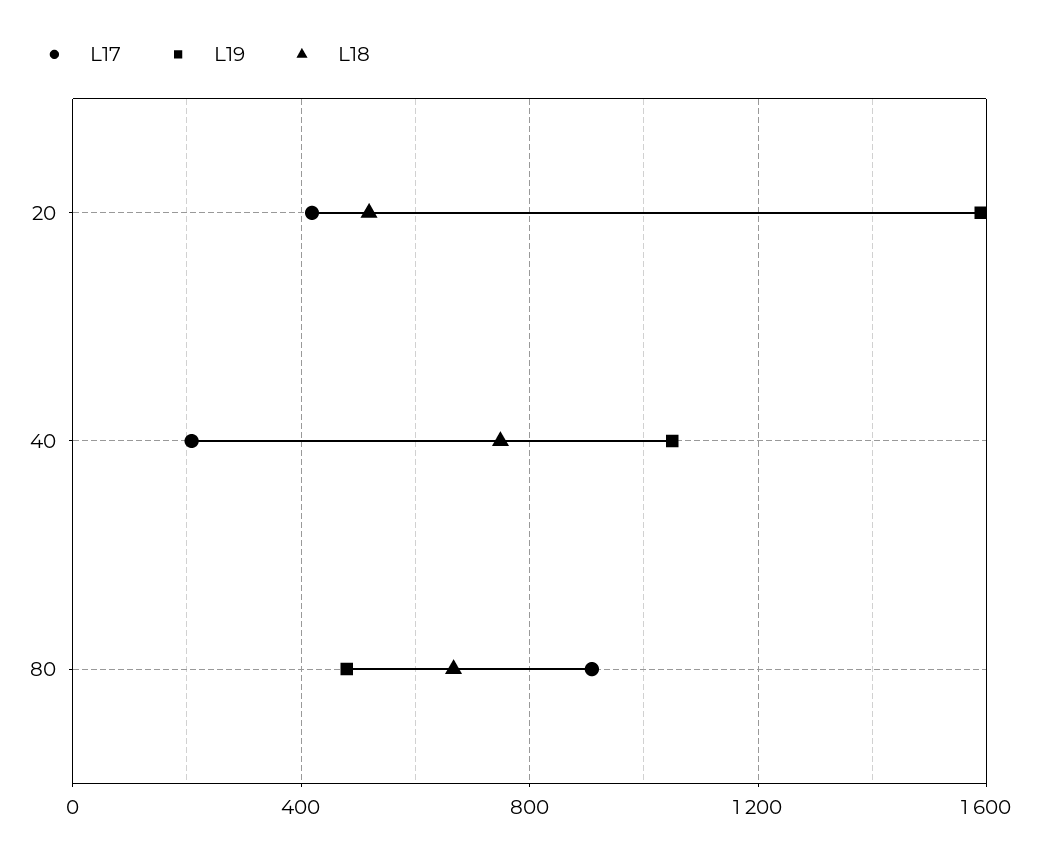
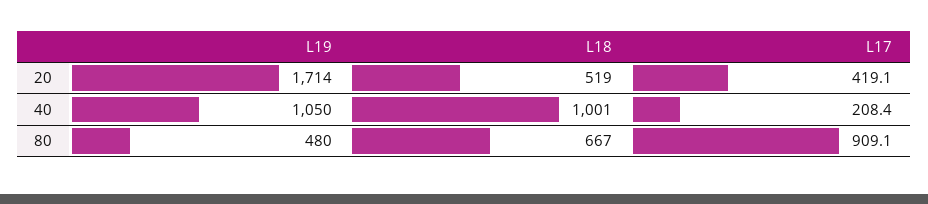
L19, 20: 1600 -> 1714
L18, 40: 750 -> 1001

